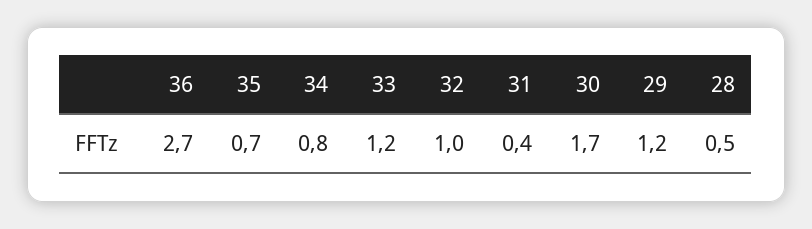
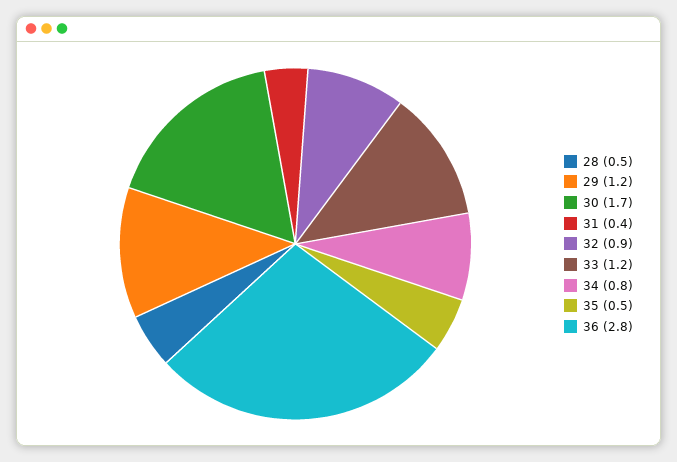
36: 2.7 -> 2.8
35: 0.7 -> 0.5
32: 1 -> 0.9

